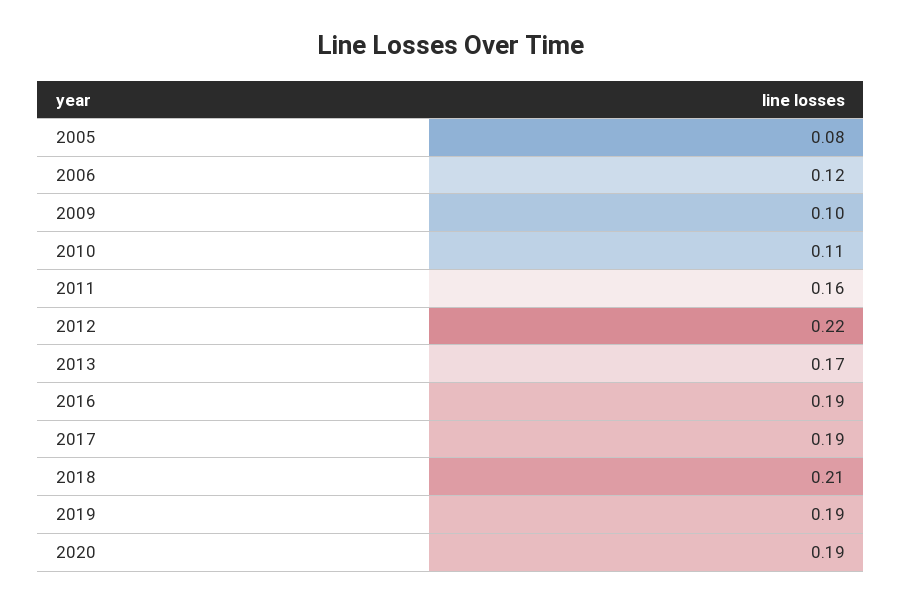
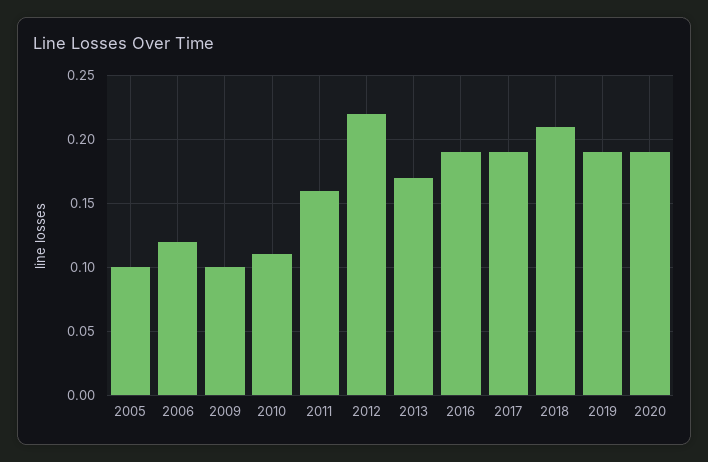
2005: 0.08 -> 0.1

